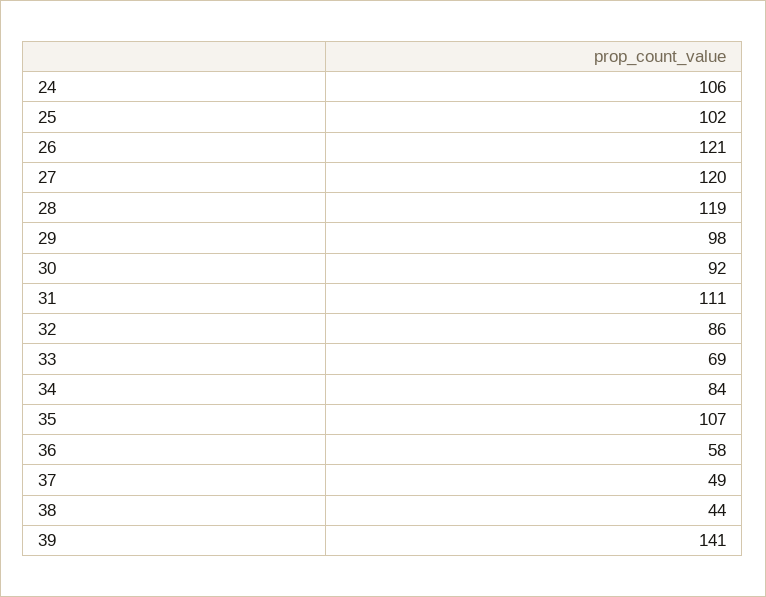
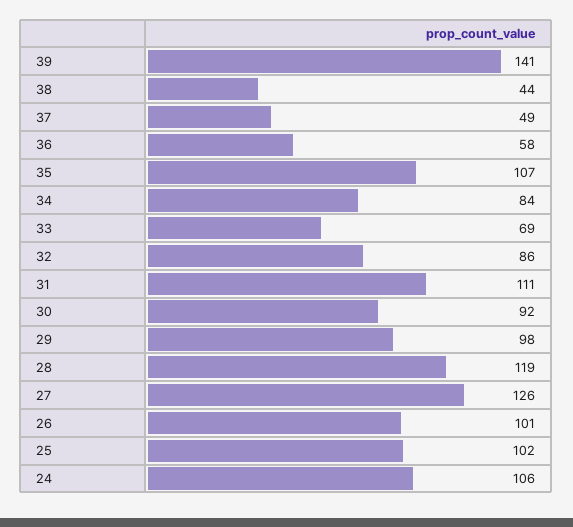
26: 121 -> 101
27: 120 -> 126

